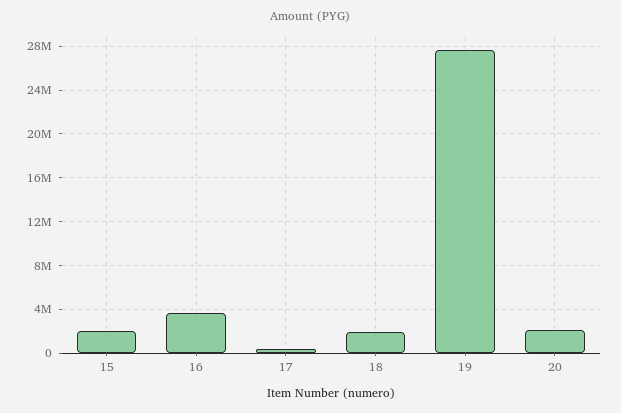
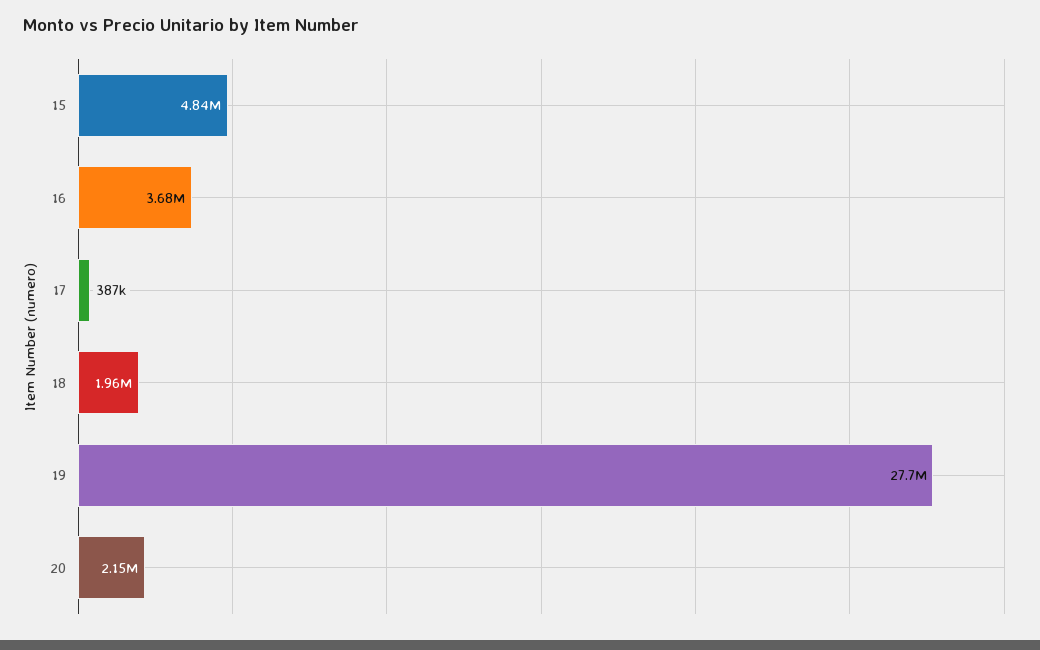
15: 2000000 -> 4840000

